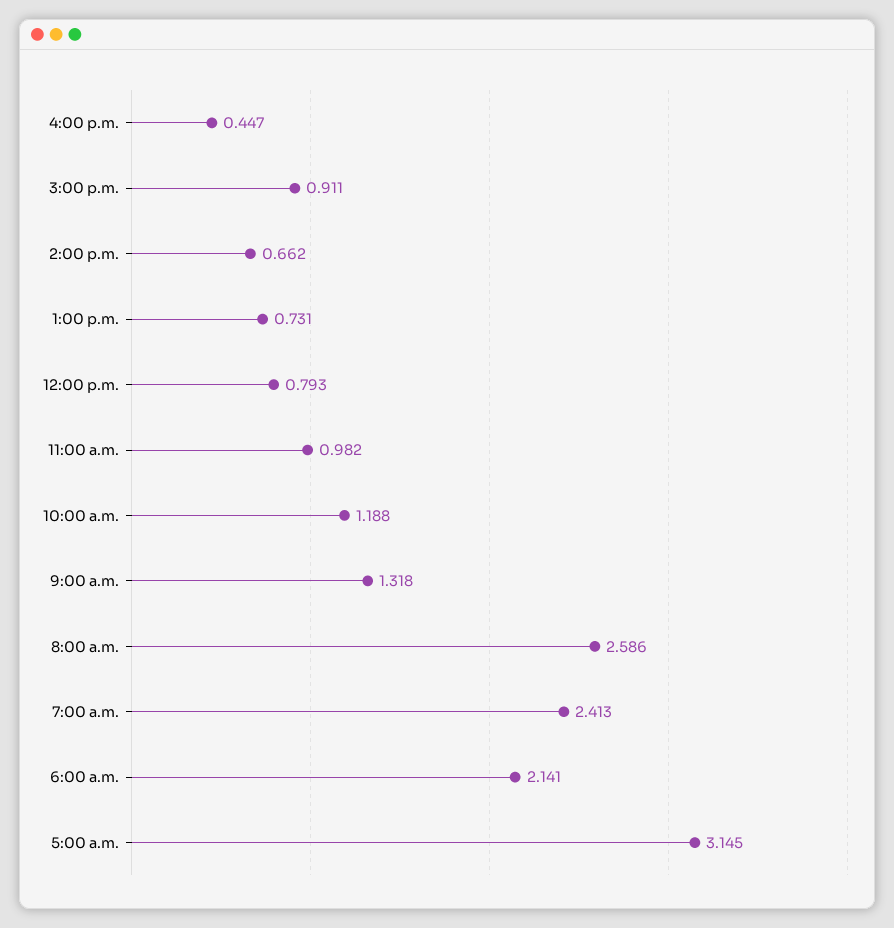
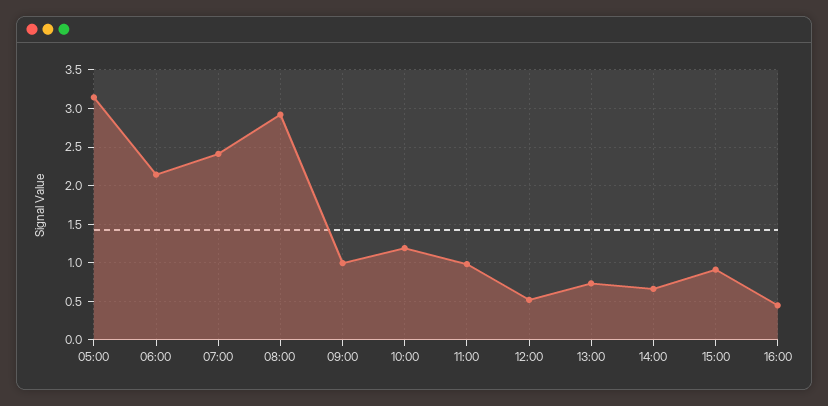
12:00 p.m.: 0.793 -> 0.5
9:00 a.m.: 1.318 -> 1
8:00 a.m.: 2.586 -> 2.9

